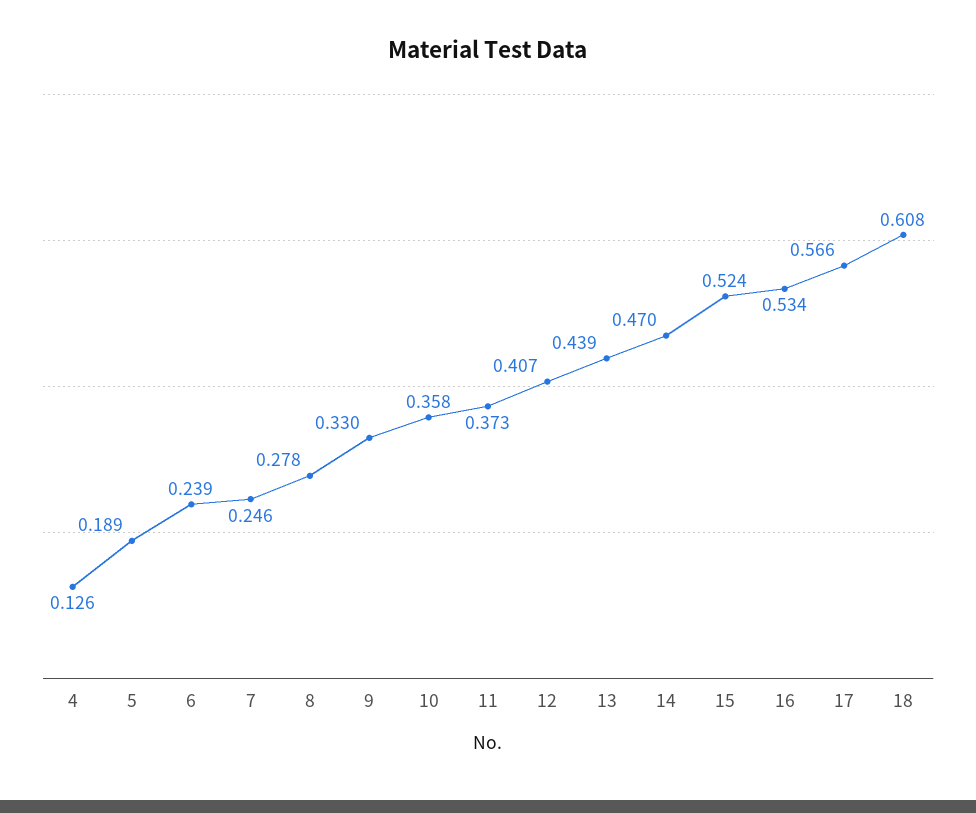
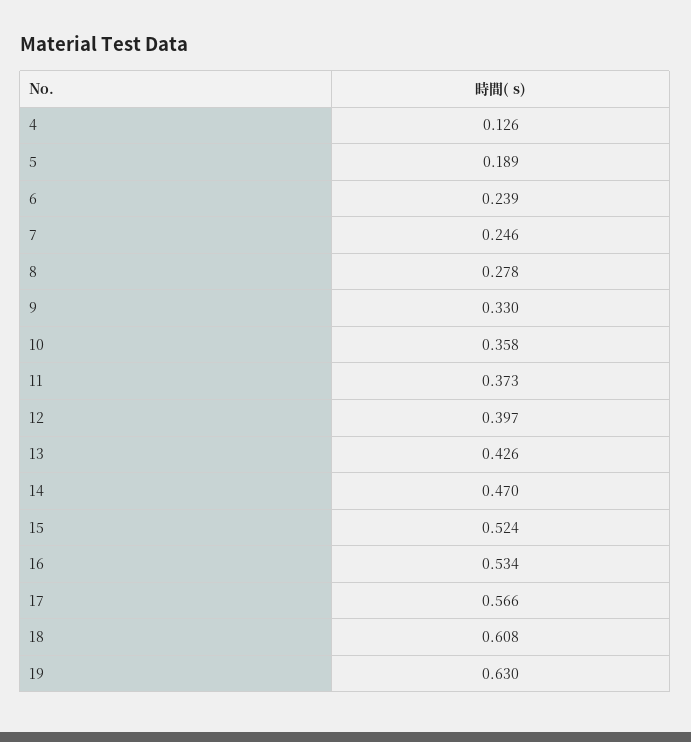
12: 0.407 -> 0.397
13: 0.439 -> 0.426
19: none -> 0.63

